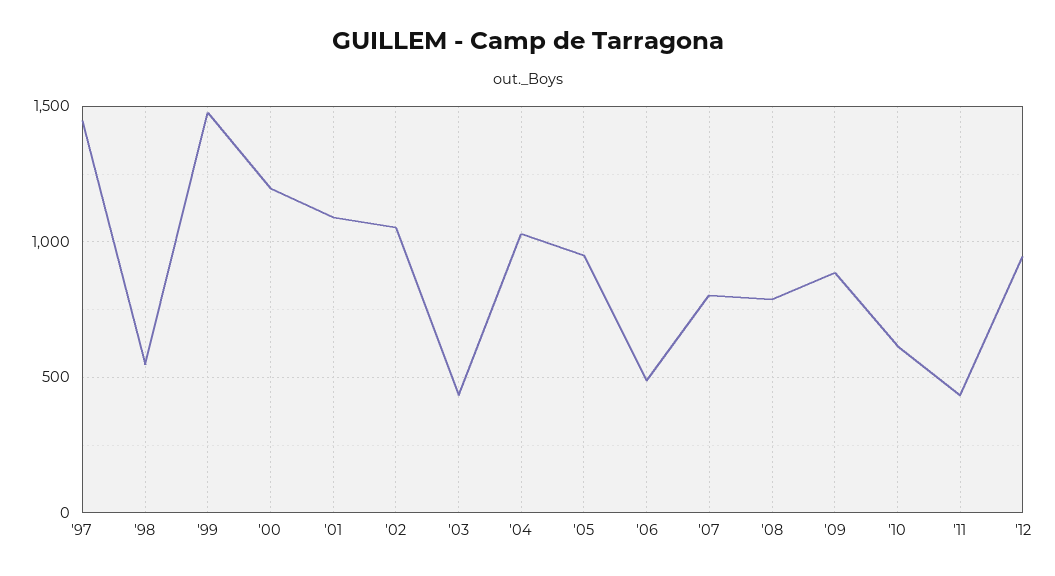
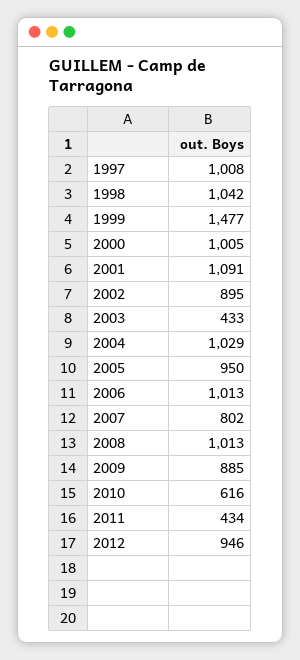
'97: 1450 -> 1008
'98: 550 -> 1042
'00: 1200 -> 1005
'02: 1050 -> 895
'06: 500 -> 1013
'08: 800 -> 1013

